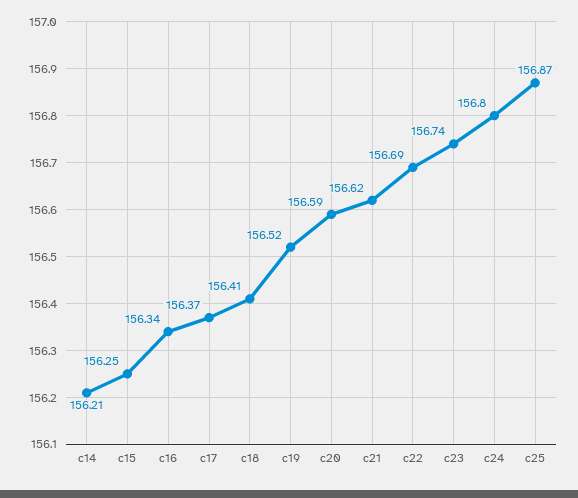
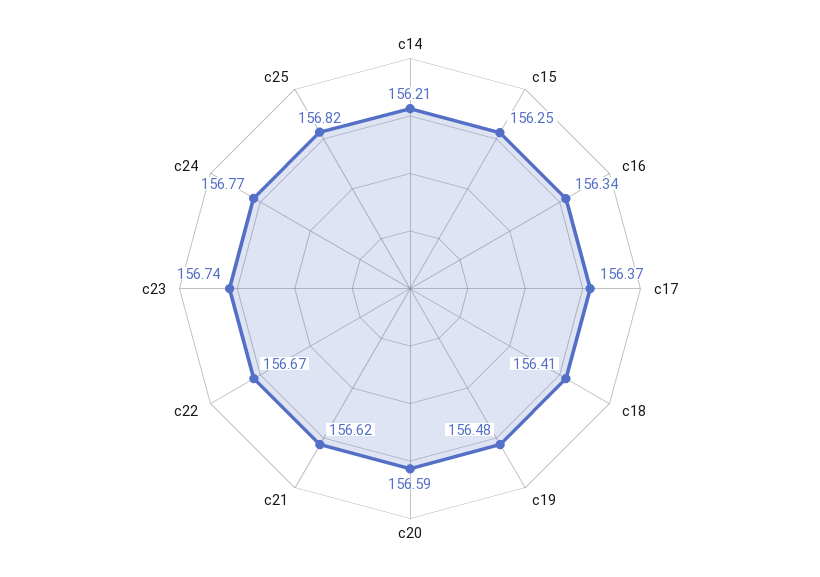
c19: 156.52 -> 156.48
c22: 156.69 -> 156.67
c24: 156.8 -> 156.77
c25: 156.87 -> 156.82

